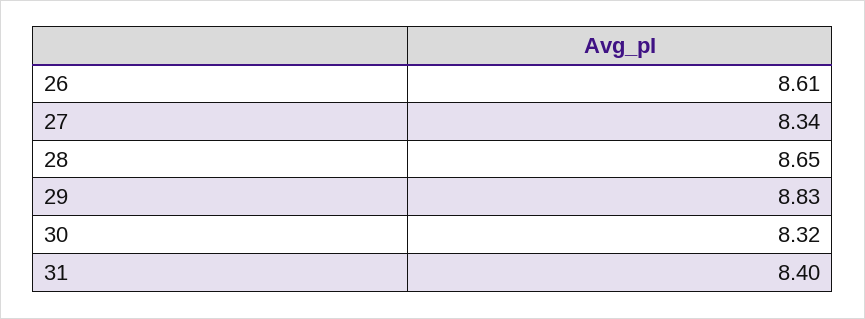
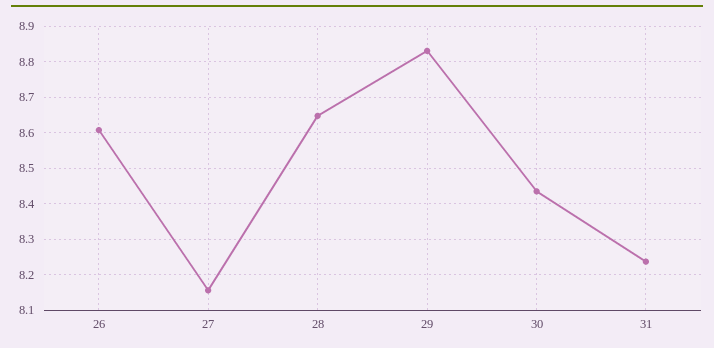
27: 8.34 -> 8.16
30: 8.32 -> 8.44
31: 8.4 -> 8.24

